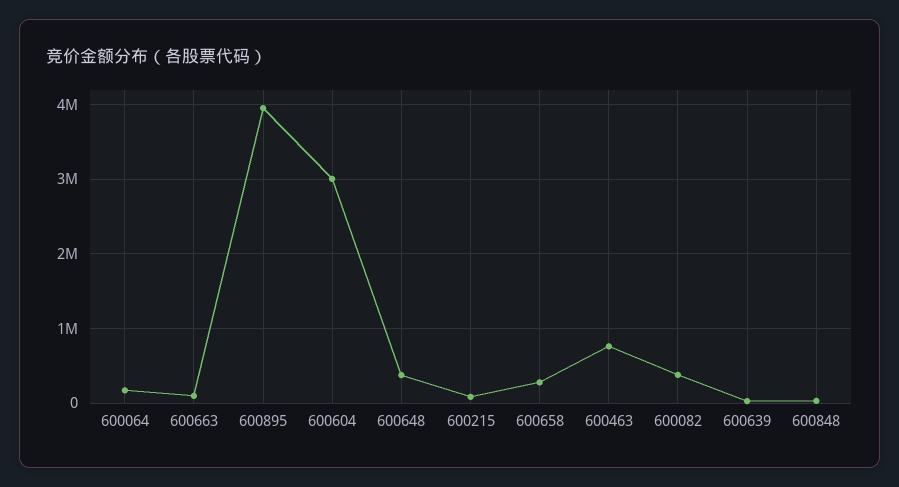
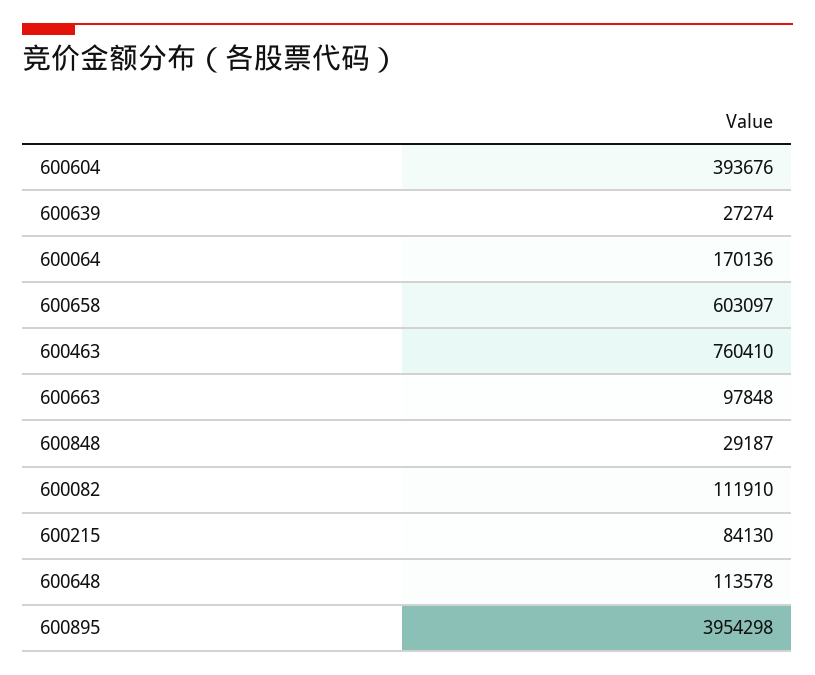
600604: 3000000 -> 393676
600648: 400000 -> 113578
600658: 300000 -> 603097
600082: 400000 -> 111910

